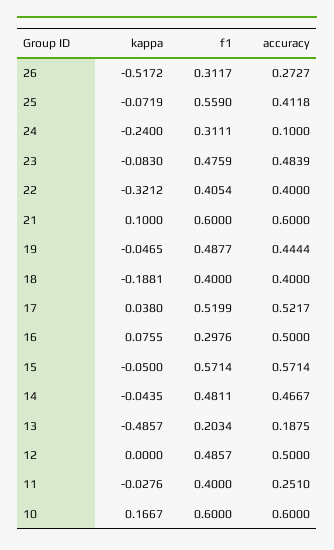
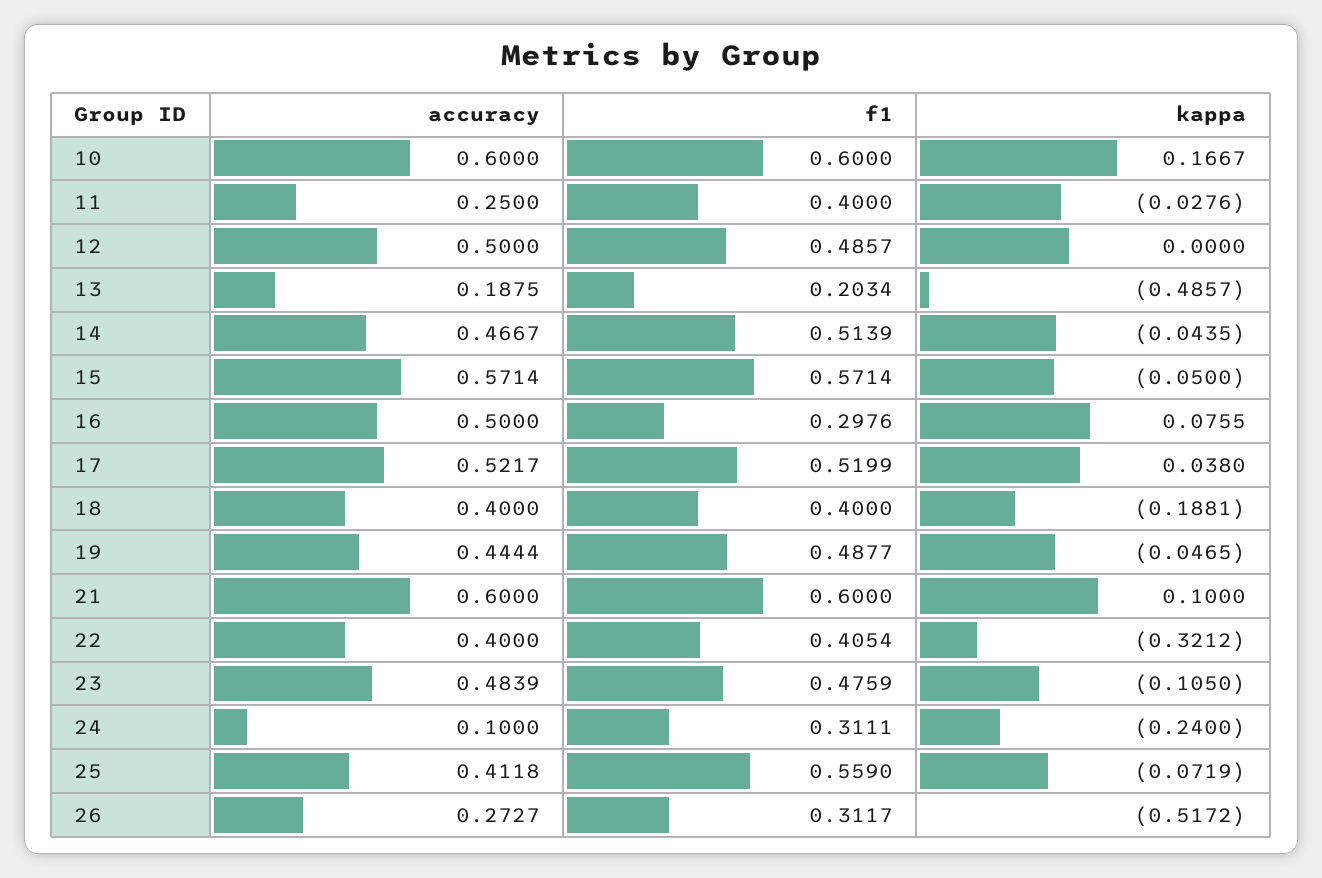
kappa, 23: -0.083 -> -0.105
f1, 14: 0.4811 -> 0.5139
accuracy, 11: 0.251 -> 0.25

